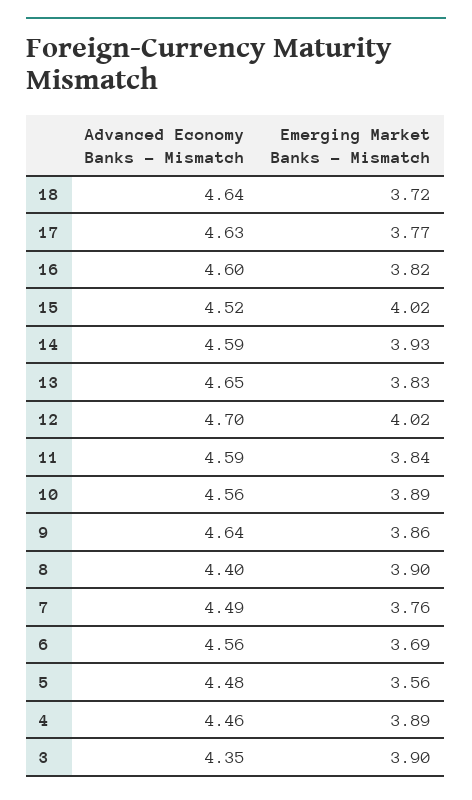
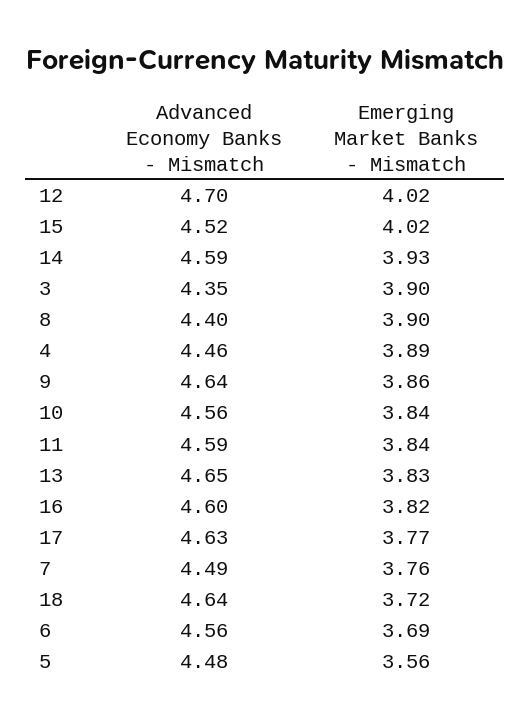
Emerging Market Banks - Mismatch, 10: 3.89 -> 3.84

